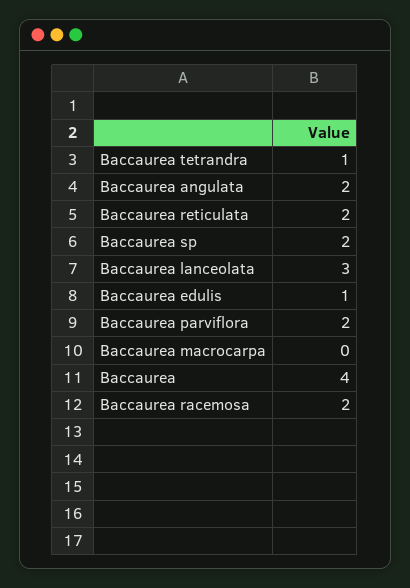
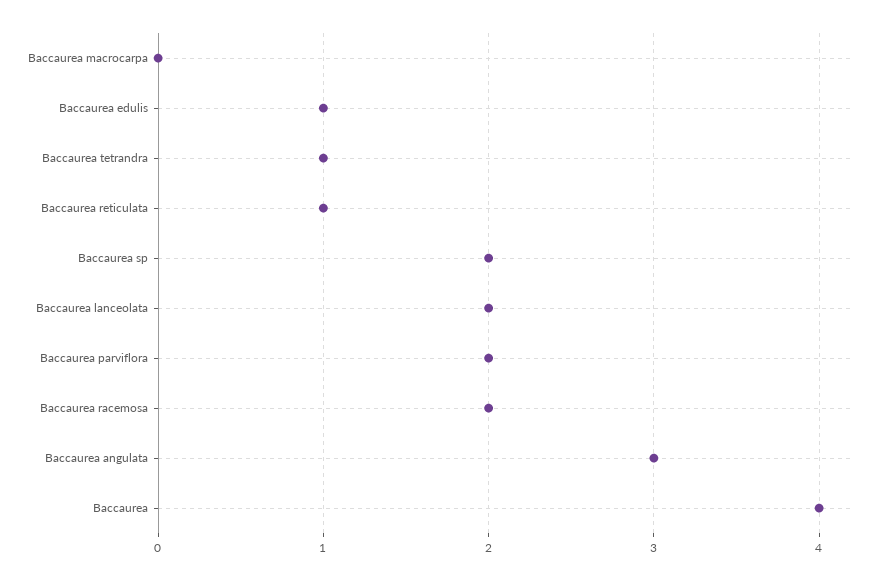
Baccaurea angulata: 2 -> 3
Baccaurea reticulata: 2 -> 1
Baccaurea lanceolata: 3 -> 2

